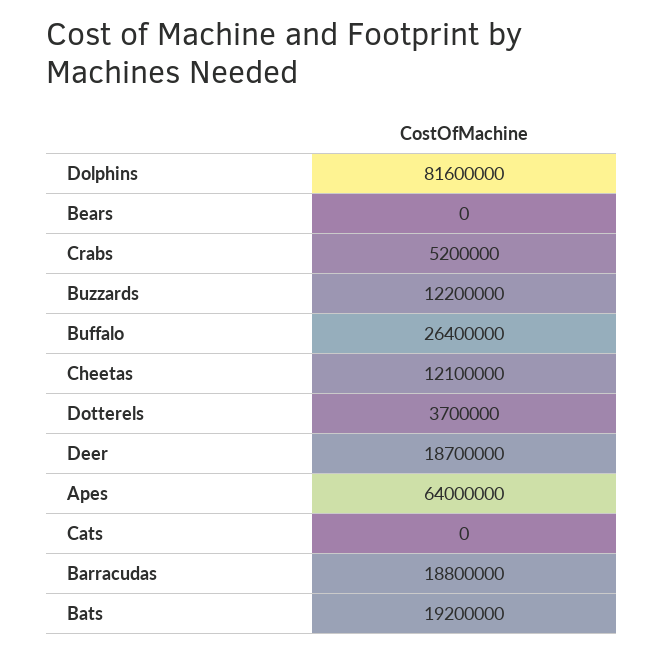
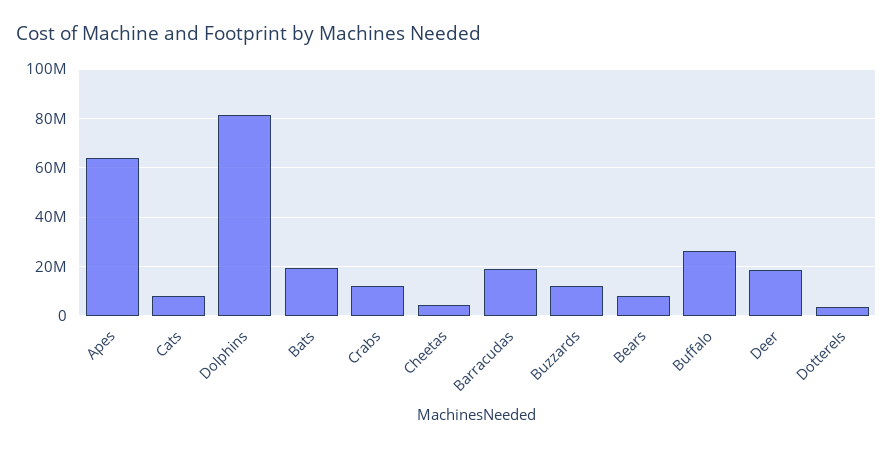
Bears: 0 -> 7500000
Crabs: 5200000 -> 12500000
Cheetas: 12100000 -> 5000000
Cats: 0 -> 7500000

